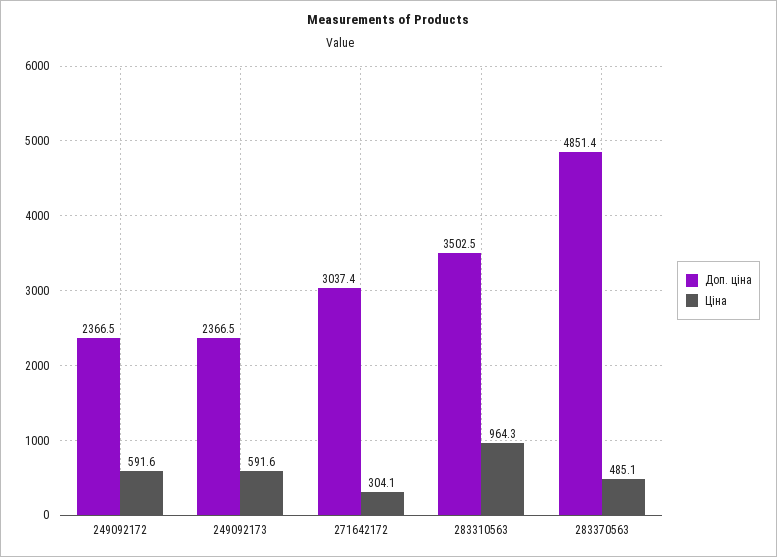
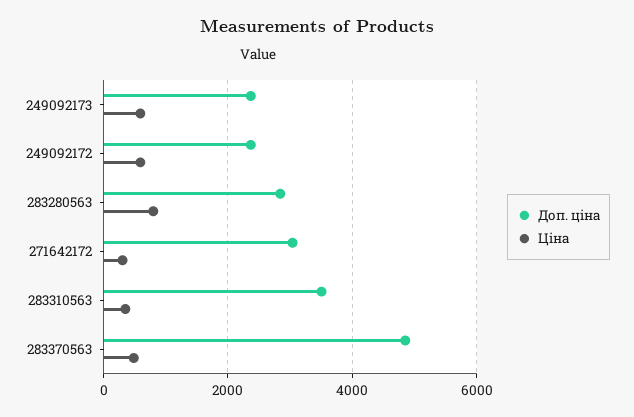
Ціна, 283310563: 964.3 -> 400
Доп. ціна, 283280563: none -> 2800
Ціна, 283280563: none -> 800

